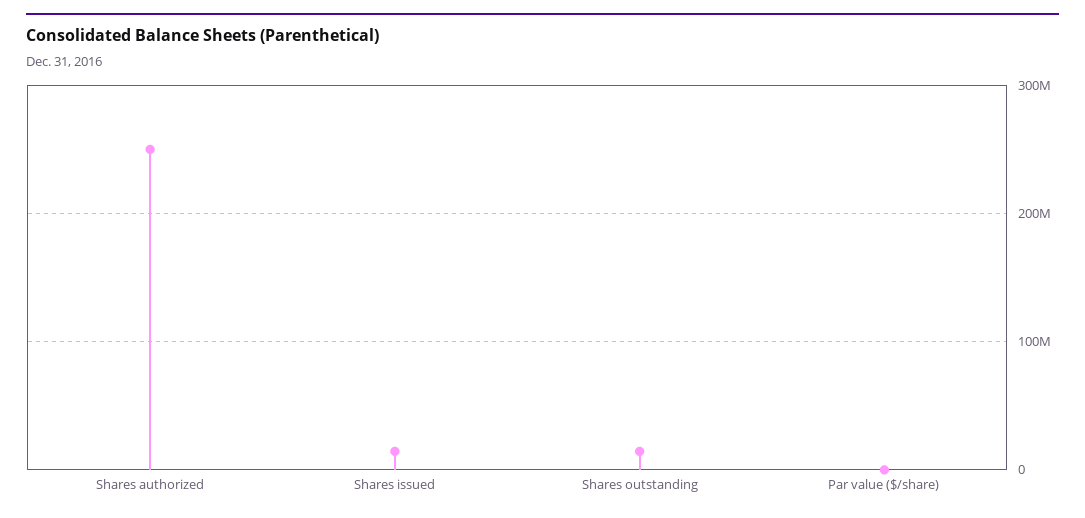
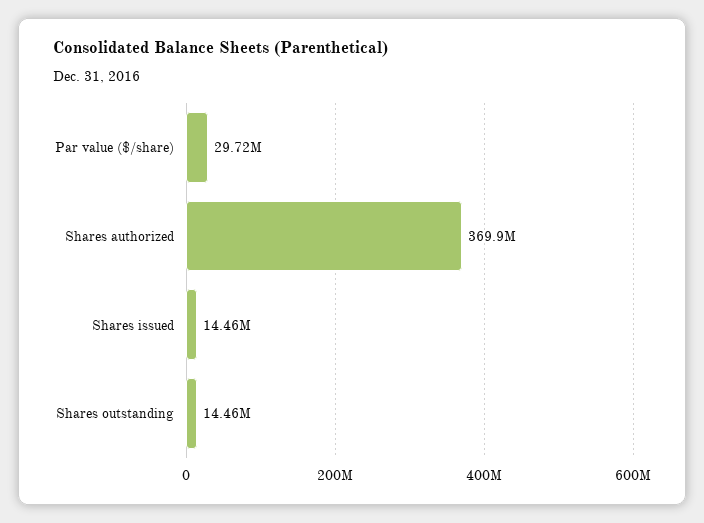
Shares authorized: 250000000 -> 369900000
Par value ($/share): 0 -> 29720000

